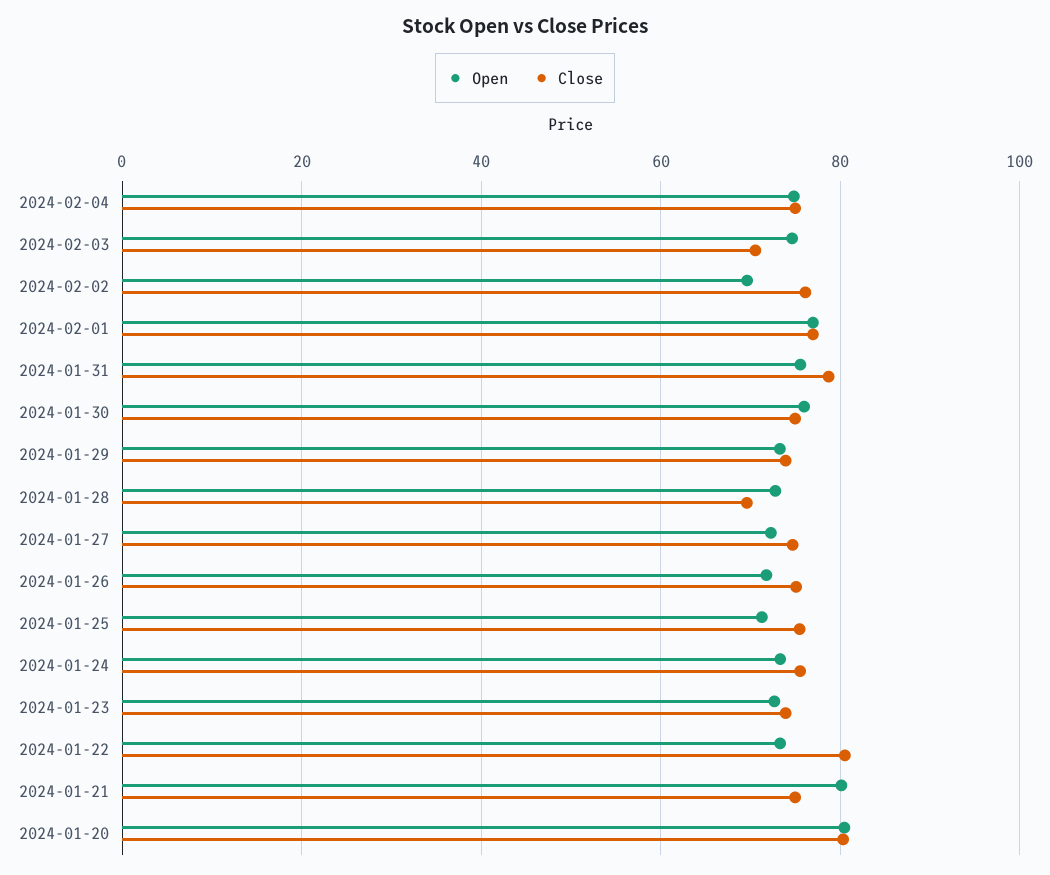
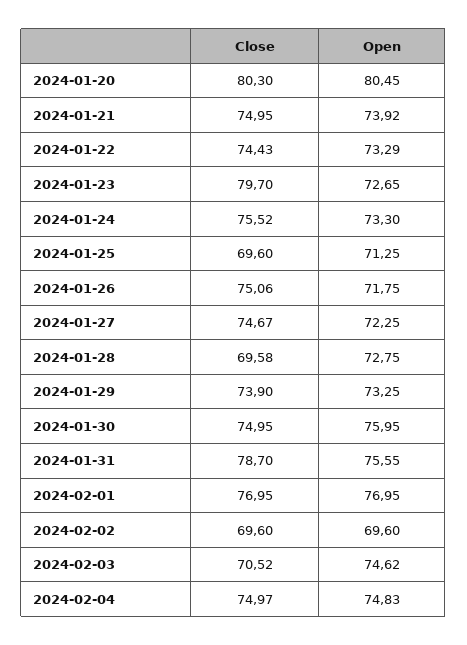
Close, 2024-02-02: 76 -> 69.6
Close, 2024-01-25: 76 -> 69.6
Close, 2024-01-23: 74 -> 79.7
Close, 2024-01-22: 80 -> 74.43
Open, 2024-01-21: 80 -> 73.92

